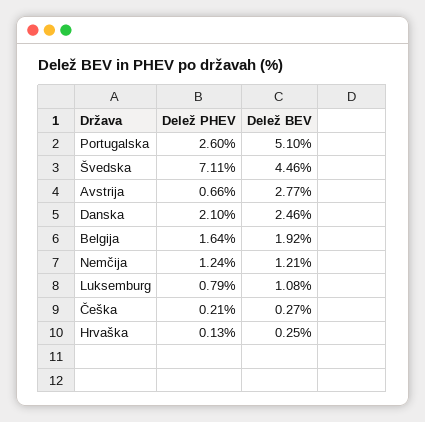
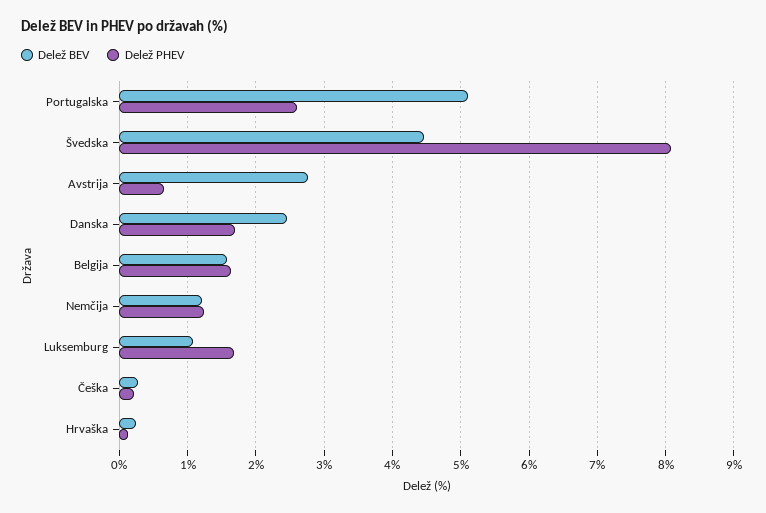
Delež PHEV, Švedska: 7.11 -> 8.1
Delež PHEV, Danska: 2.1 -> 1.7
Delež BEV, Belgija: 1.92 -> 1.6
Delež PHEV, Luksemburg: 0.79 -> 1.7

